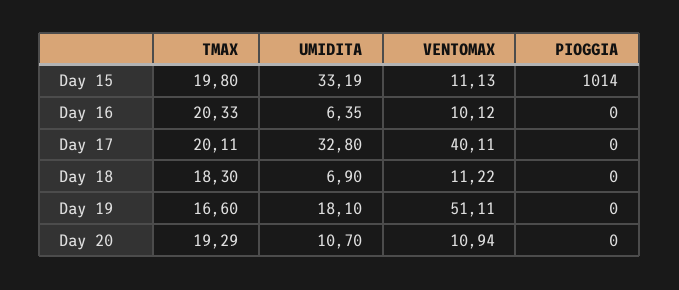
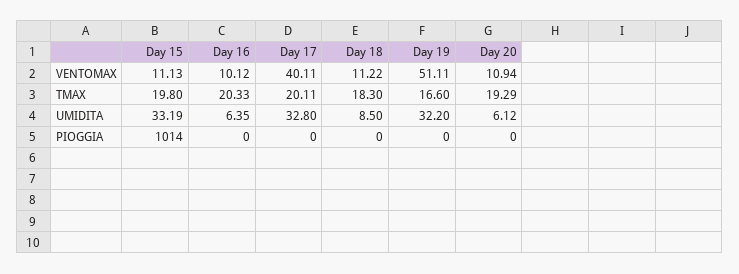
UMIDITA, Day 18: 6.9 -> 8.5
UMIDITA, Day 19: 18.1 -> 32.2
UMIDITA, Day 20: 10.7 -> 6.12

